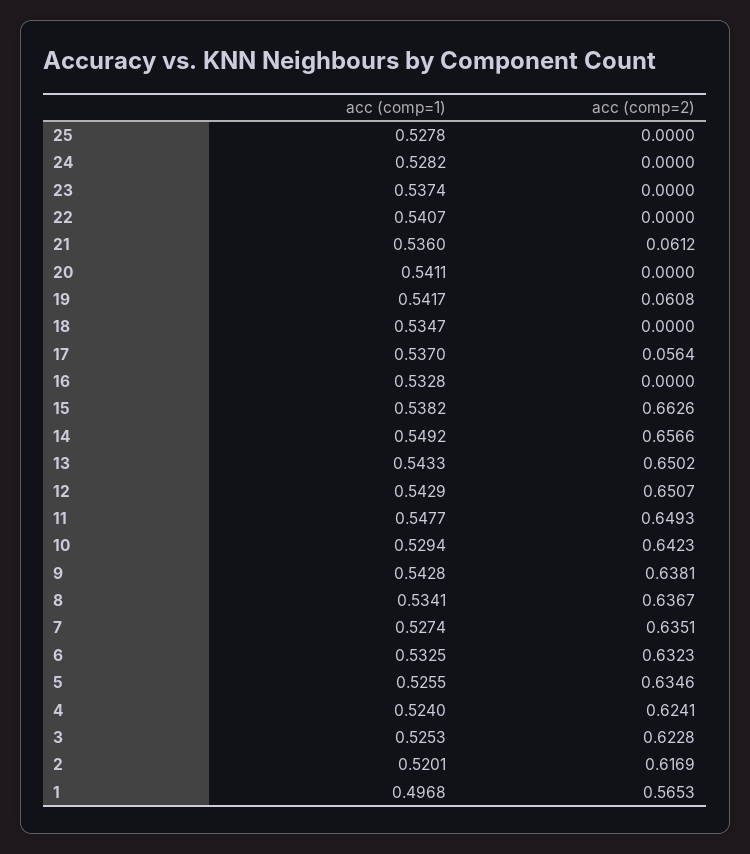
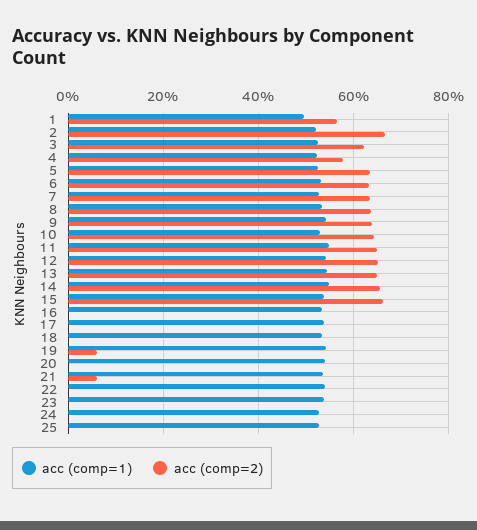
acc (comp=2), 17: 0.0564 -> 0
acc (comp=2), 4: 0.6241 -> 0.58
acc (comp=2), 2: 0.6169 -> 0.66

